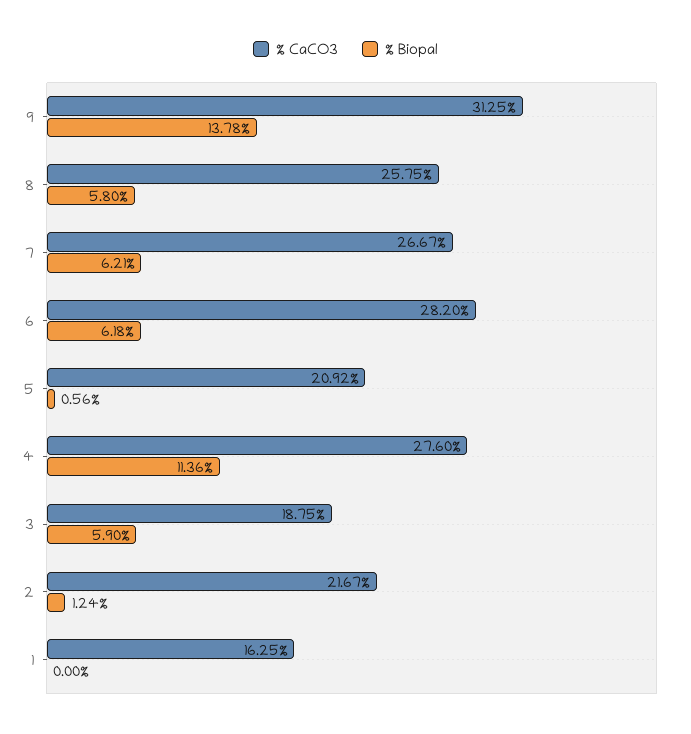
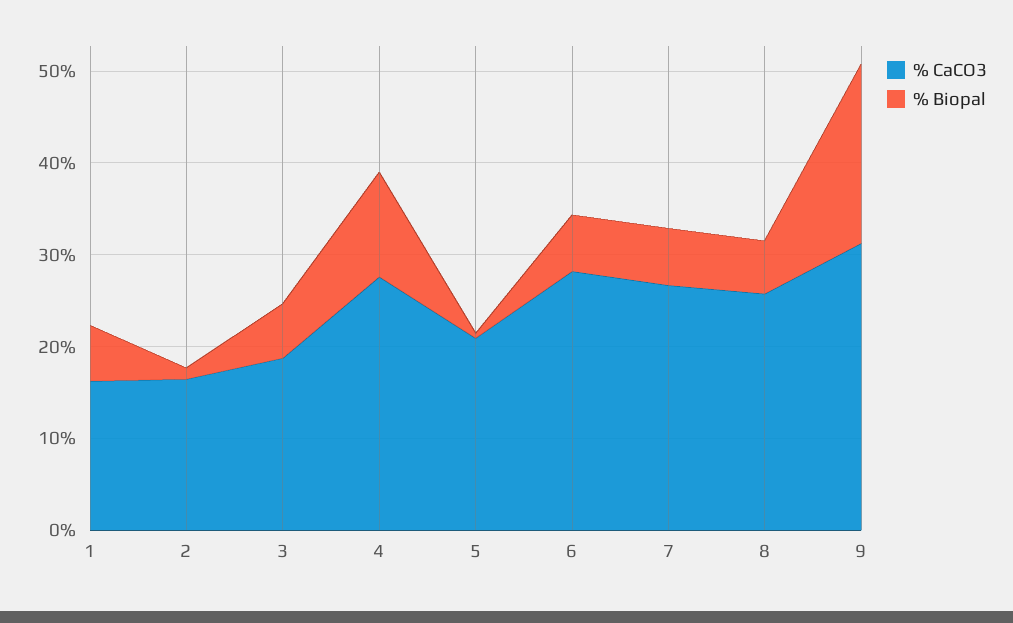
% Biopal, 9: 13.78 -> 20
% CaCO3, 2: 21.67 -> 16
% Biopal, 1: 0 -> 6

